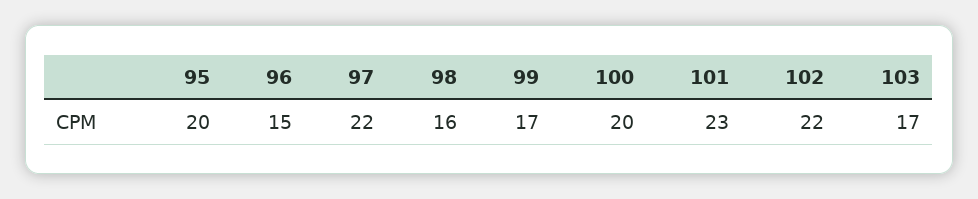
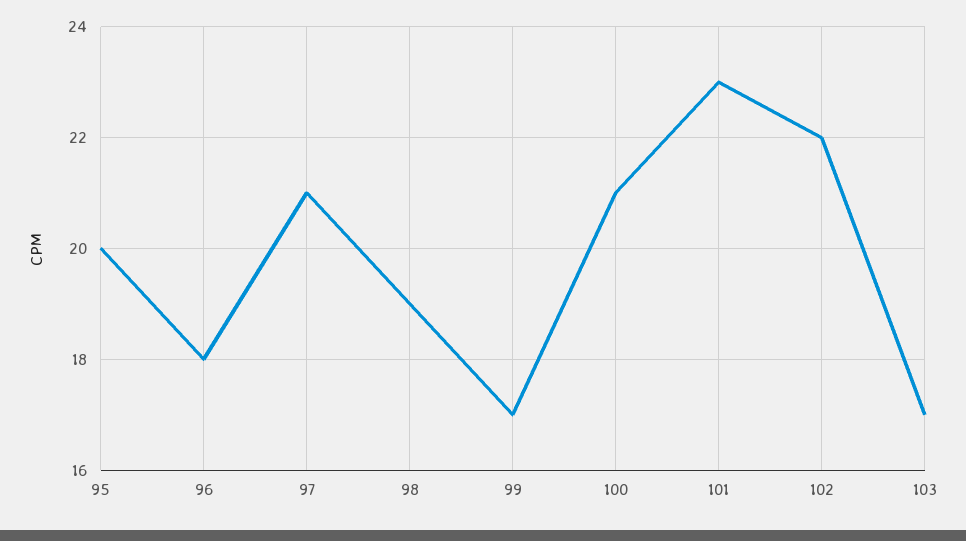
96: 15 -> 18
97: 22 -> 21
98: 16 -> 19
100: 20 -> 21

